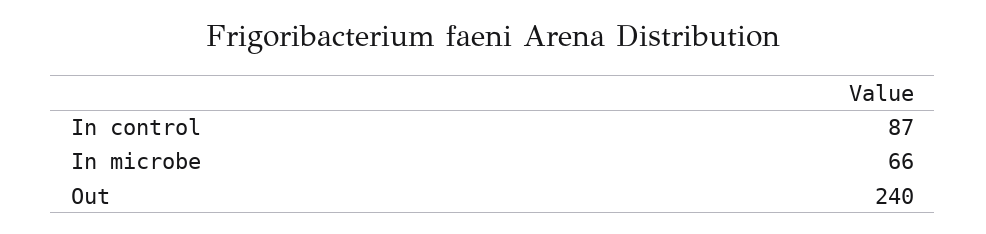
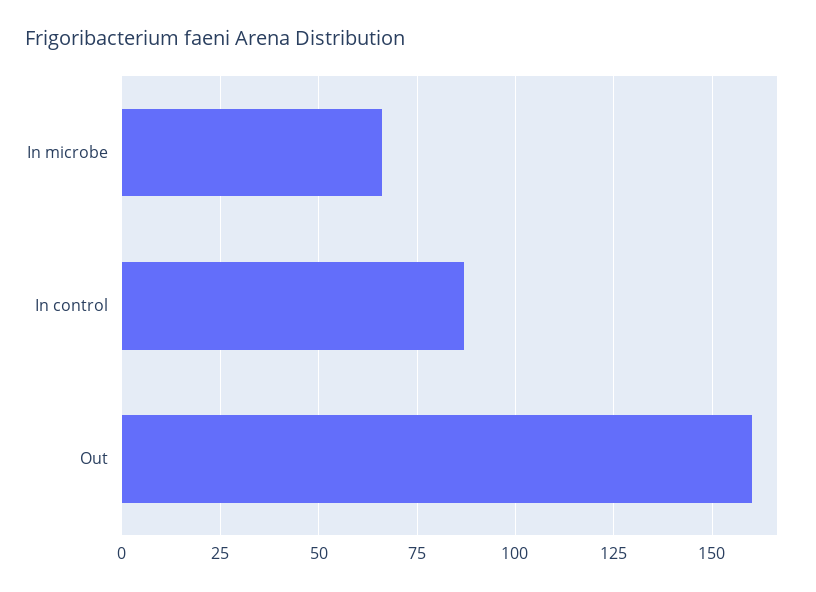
Out: 240 -> 160

